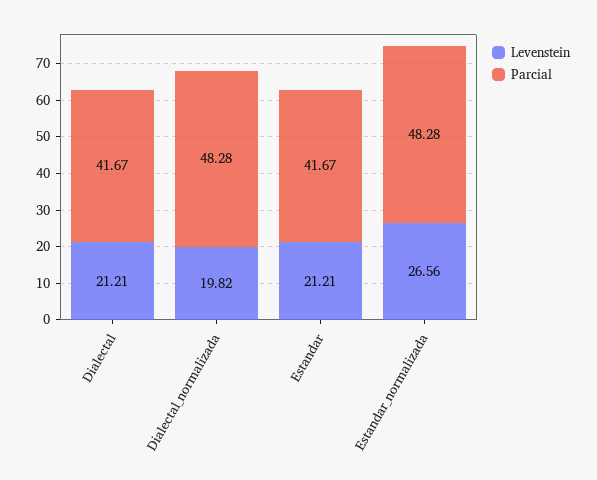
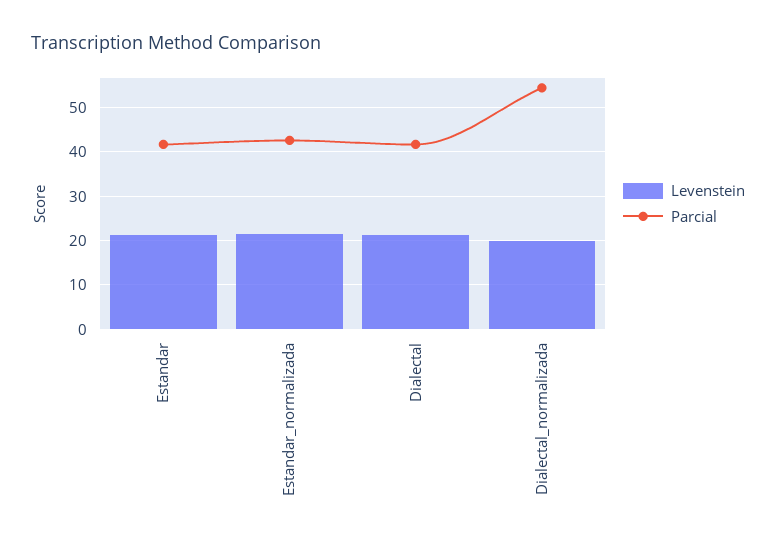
Parcial, Dialectal_normalizada: 48.28 -> 54
Levenstein, Estandar_normalizada: 26.56 -> 22
Parcial, Estandar_normalizada: 48.28 -> 42

